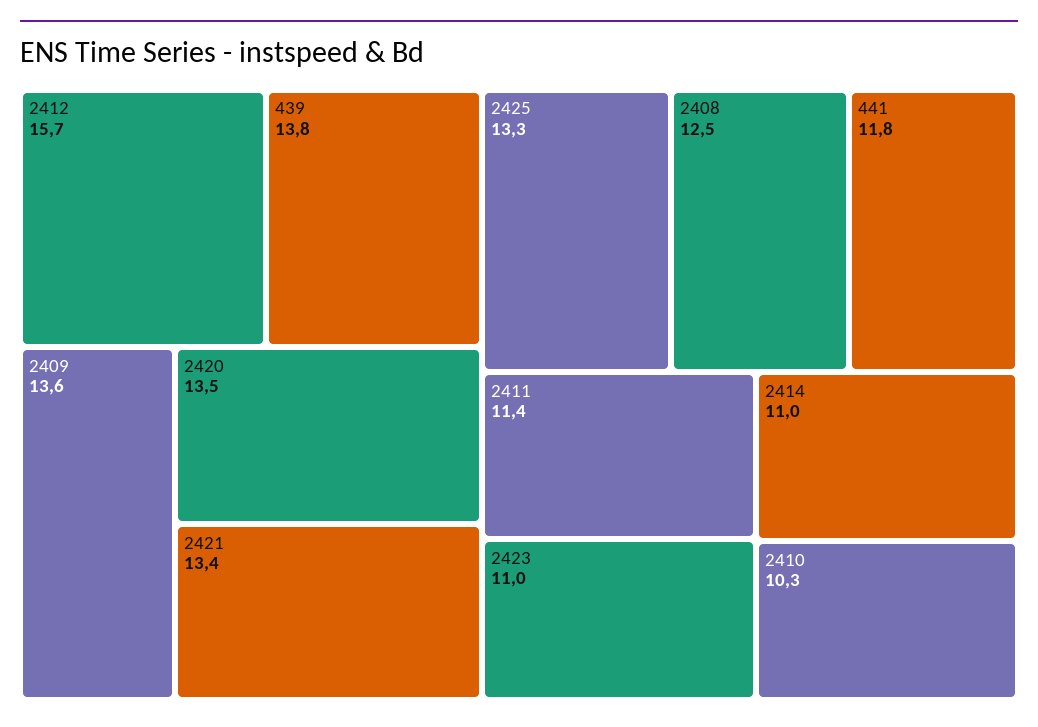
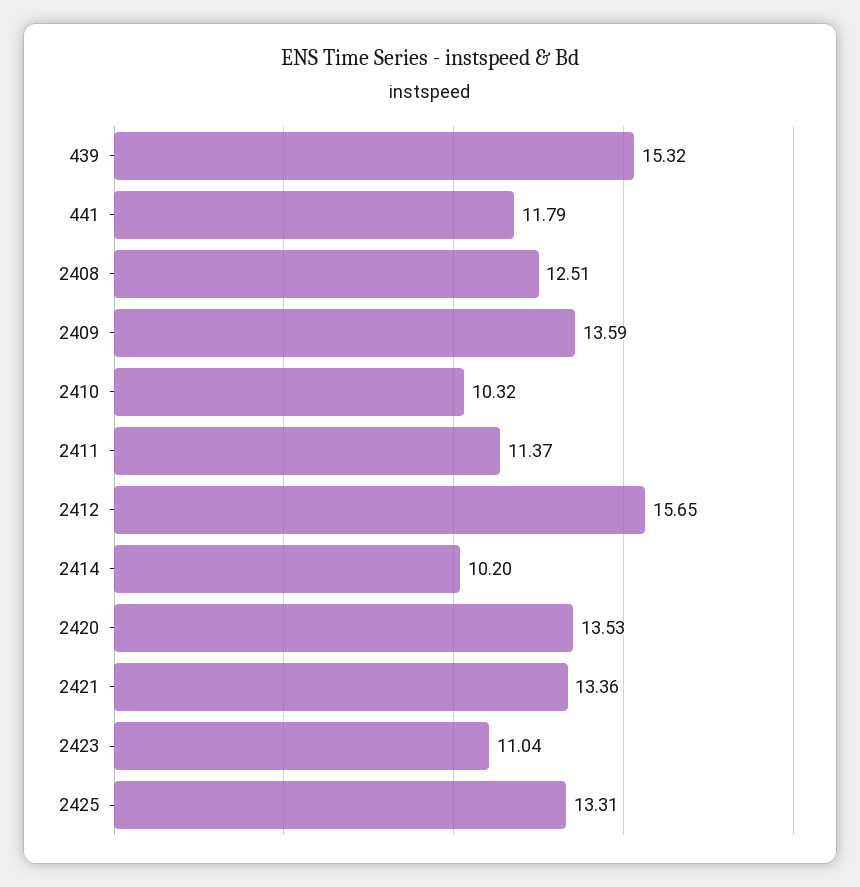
439: 13.8 -> 15.32
2414: 11 -> 10.2

